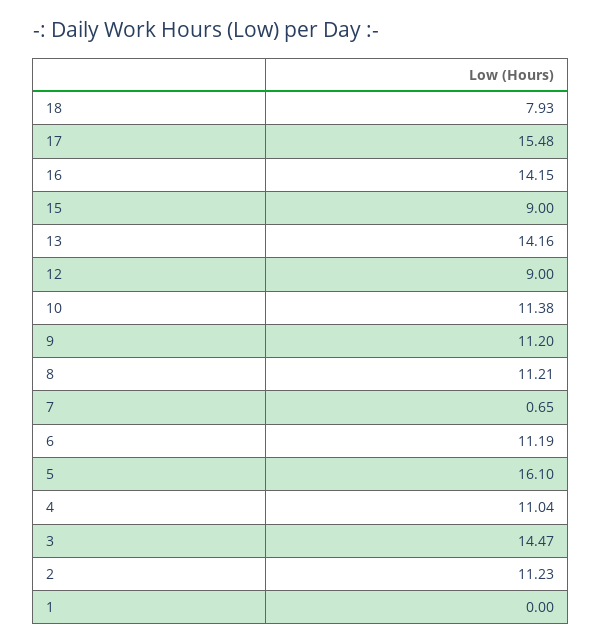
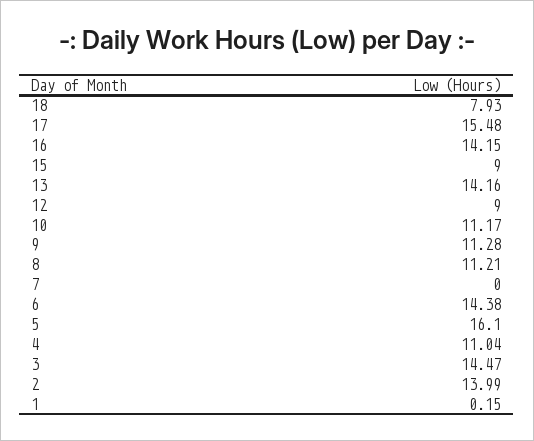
10: 11.38 -> 11.17
9: 11.2 -> 11.28
7: 0.65 -> 0
6: 11.19 -> 14.38
2: 11.23 -> 13.99
1: 0 -> 0.15

